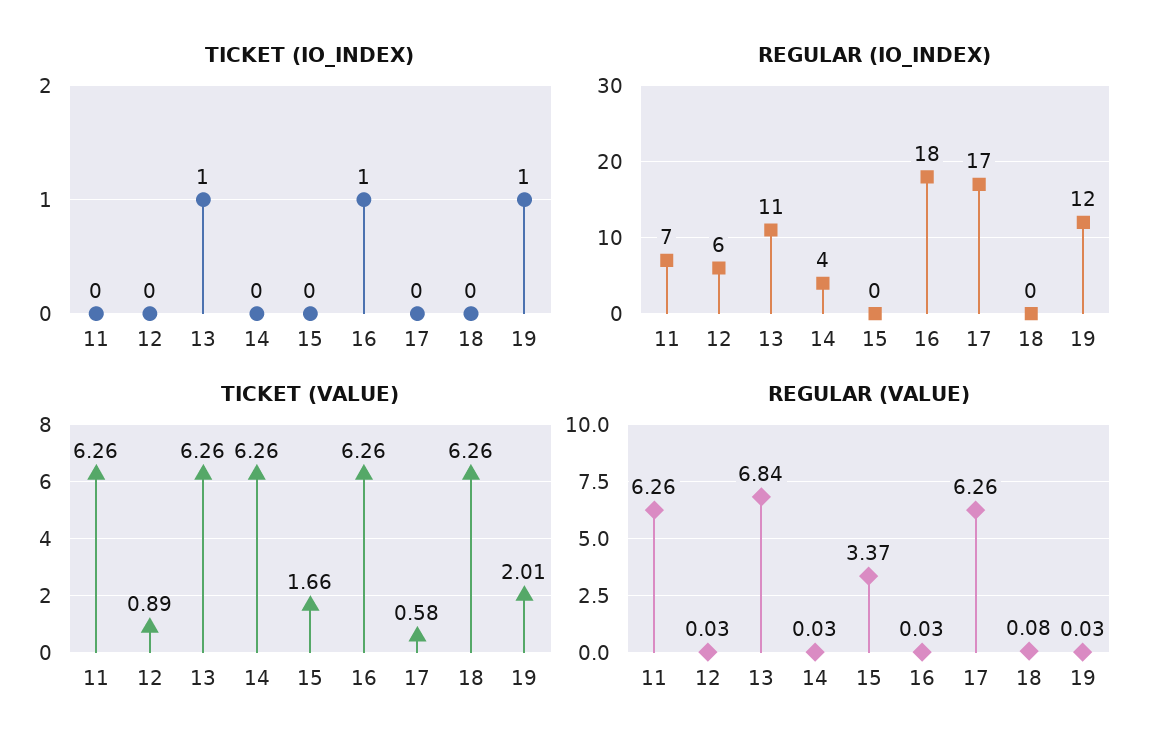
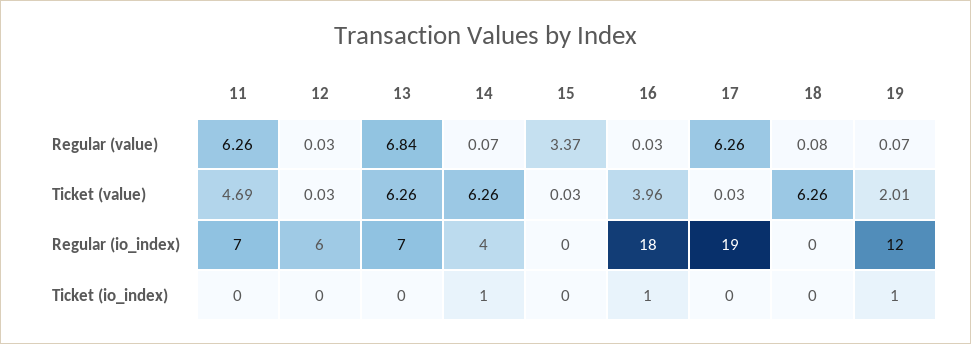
TICKET (IO_INDEX), 13: 1 -> 0
TICKET (IO_INDEX), 14: 0 -> 1
REGULAR (IO_INDEX), 13: 11 -> 7
REGULAR (IO_INDEX), 17: 17 -> 19
TICKET (VALUE), 11: 6.26 -> 4.69
TICKET (VALUE), 12: 0.89 -> 0.03
TICKET (VALUE), 15: 1.66 -> 0.03
TICKET (VALUE), 16: 6.26 -> 3.96
TICKET (VALUE), 17: 0.58 -> 0.03
REGULAR (VALUE), 14: 0.03 -> 0.07
REGULAR (VALUE), 19: 0.03 -> 0.07

